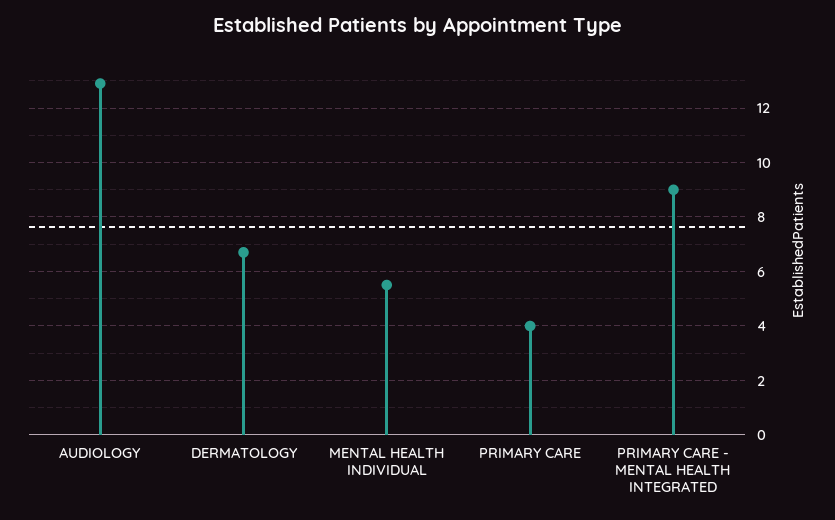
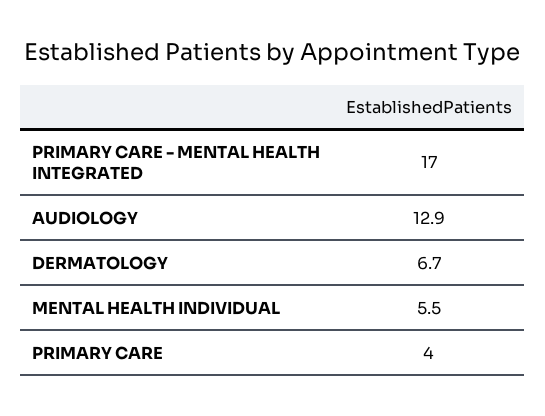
PRIMARY CARE - MENTAL HEALTH INTEGRATED: 9 -> 17

